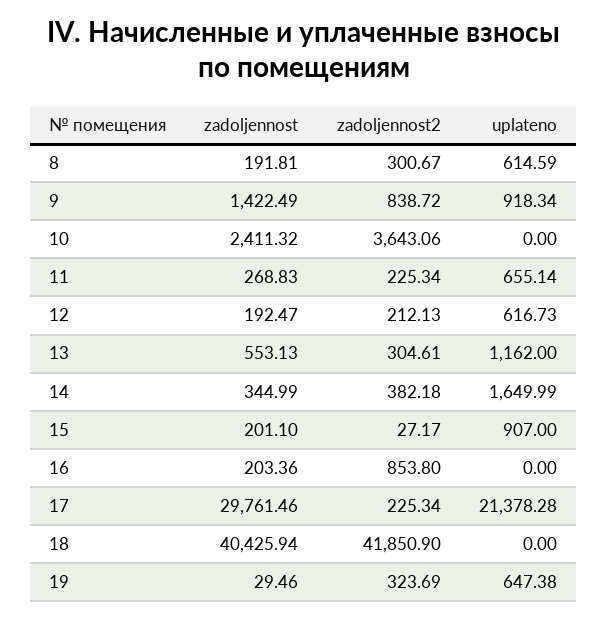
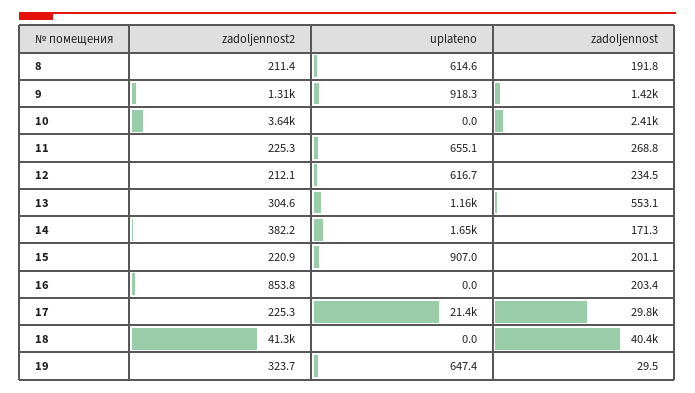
zadoljennost2, 8: 300.67 -> 211.4
zadoljennost2, 9: 838.72 -> 1310
zadoljennost, 12: 192.47 -> 234.5
zadoljennost, 14: 344.99 -> 171.3
zadoljennost2, 15: 27.17 -> 220.9
zadoljennost2, 18: 41850.9 -> 41300

